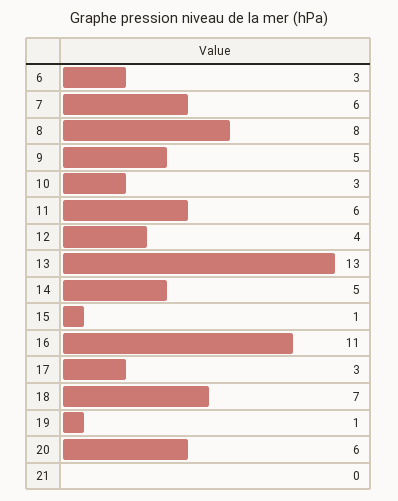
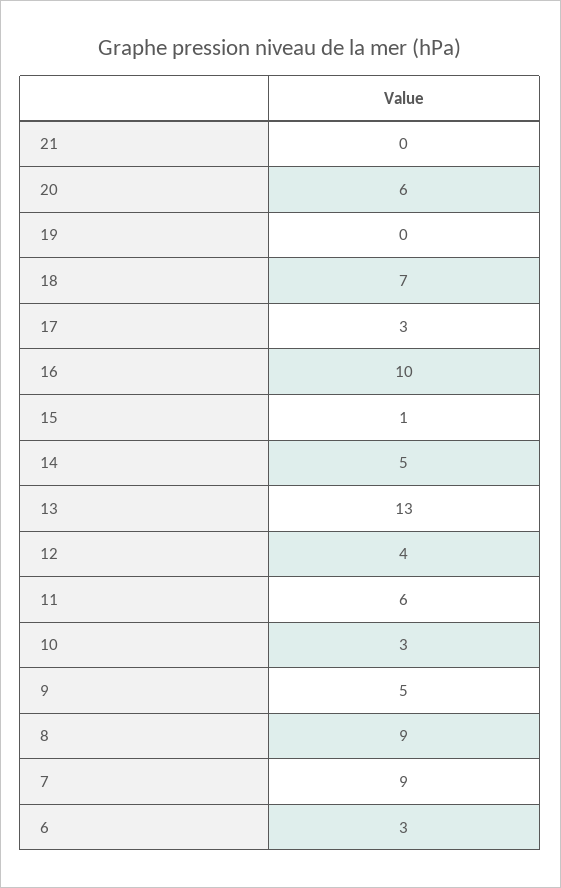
7: 6 -> 9
8: 8 -> 9
16: 11 -> 10
19: 1 -> 0

